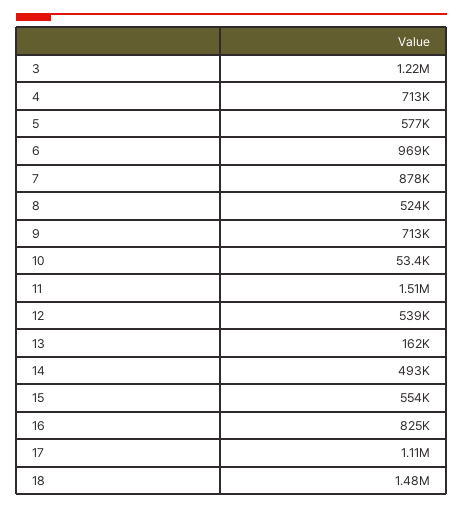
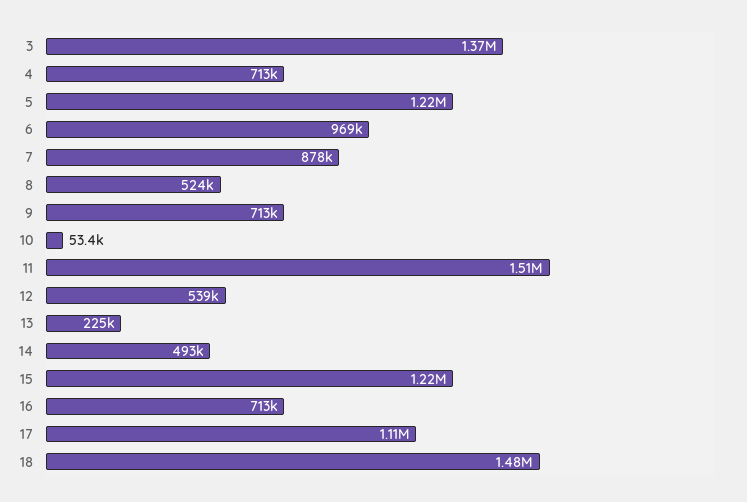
3: 1220000 -> 1370000
5: 577000 -> 1220000
13: 162000 -> 225000
15: 554000 -> 1220000
16: 825000 -> 713000

